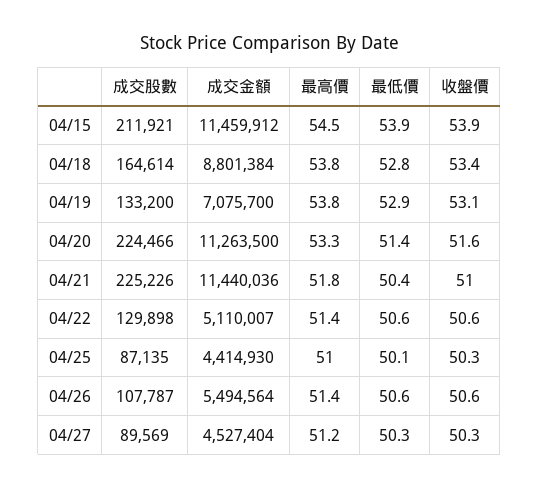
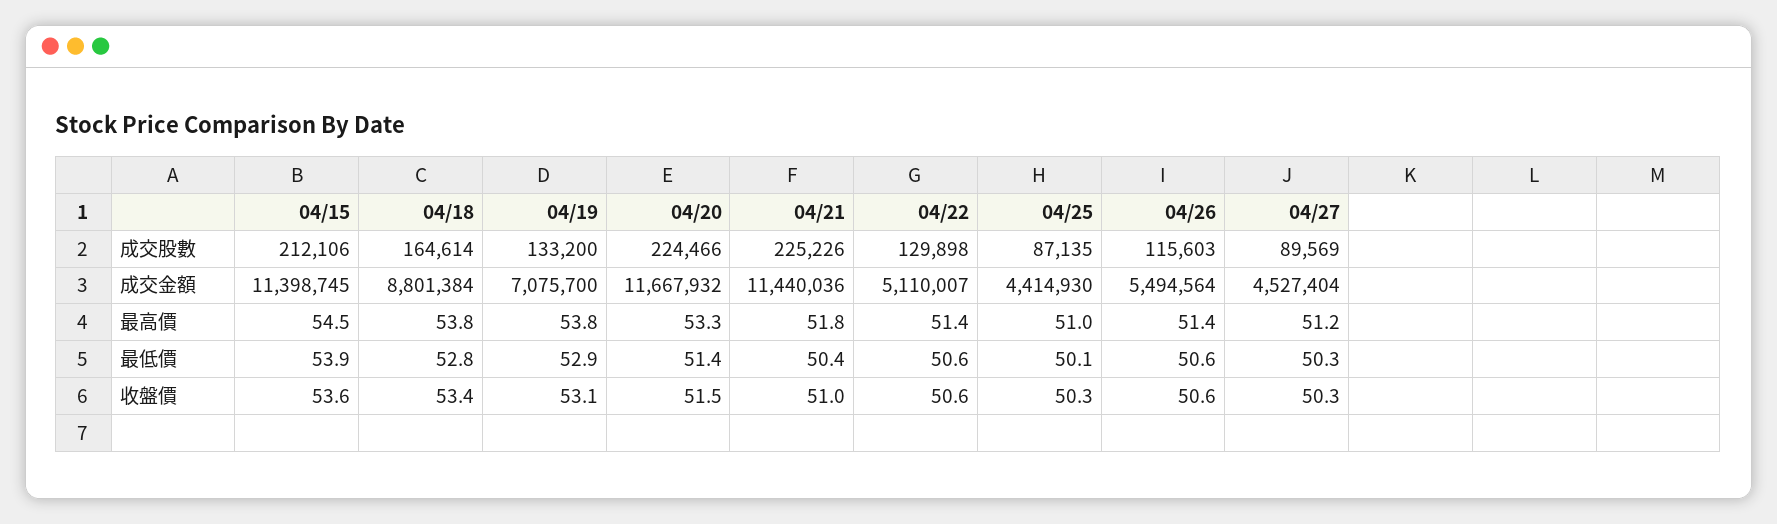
成交股數, 04/15: 211921 -> 212106
成交金額, 04/15: 11459912 -> 11398745
收盤價, 04/15: 53.9 -> 53.6
成交金額, 04/20: 11263500 -> 11667932
收盤價, 04/20: 51.6 -> 51.5
成交股數, 04/26: 107787 -> 115603

